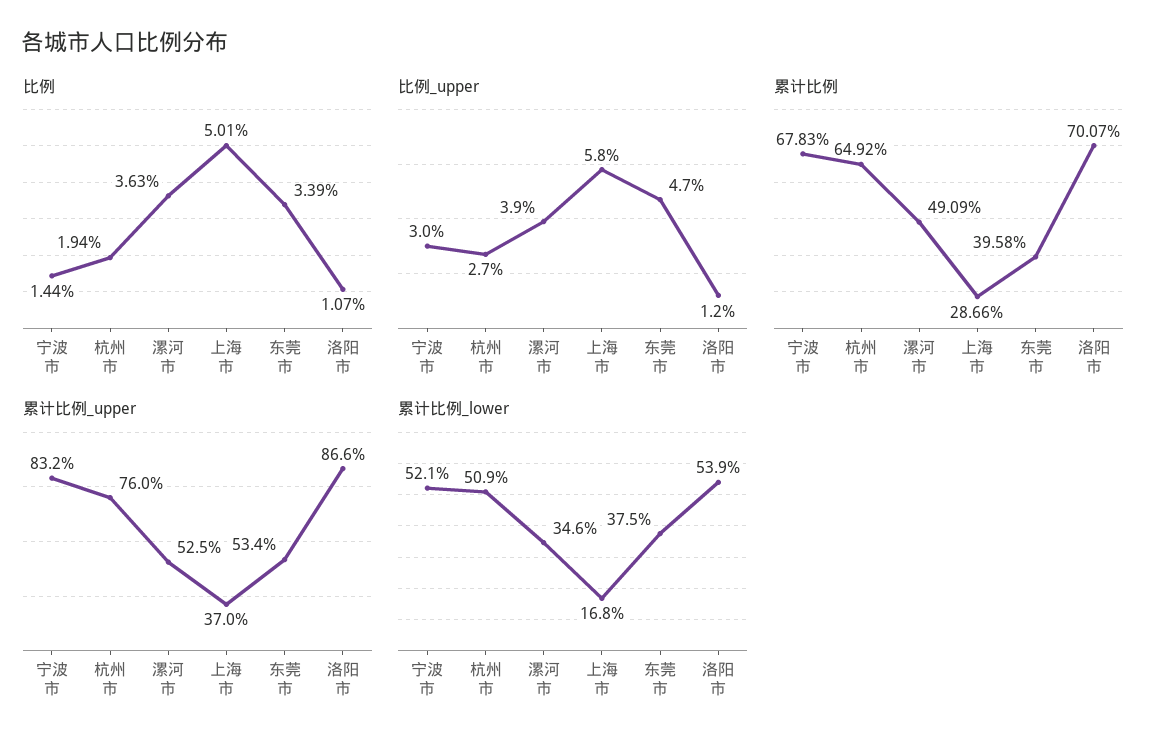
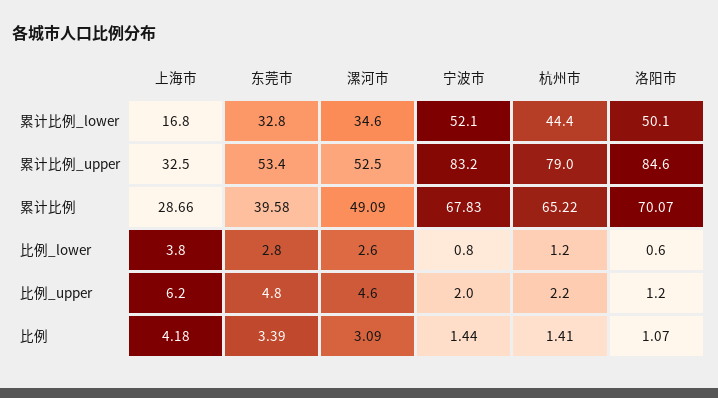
比例, 杭州市: 1.94 -> 1.41
比例, 漯河市: 3.63 -> 3.09
比例, 上海市: 5.01 -> 4.18
比例_upper, 宁波市: 3 -> 2
比例_upper, 杭州市: 2.7 -> 2.2
比例_upper, 漯河市: 3.9 -> 4.6
比例_upper, 上海市: 5.8 -> 6.2
比例_upper, 东莞市: 4.7 -> 4.8
累计比例, 杭州市: 64.92 -> 65.22
累计比例_upper, 杭州市: 76 -> 79
累计比例_upper, 上海市: 37 -> 32.5
累计比例_upper, 洛阳市: 86.6 -> 84.6
累计比例_lower, 杭州市: 50.9 -> 44.4
累计比例_lower, 东莞市: 37.5 -> 32.8
累计比例_lower, 洛阳市: 53.9 -> 50.1
比例_lower, 上海市: none -> 3.8
比例_lower, 东莞市: none -> 2.8
比例_lower, 漯河市: none -> 2.6
比例_lower, 宁波市: none -> 0.8
比例_lower, 杭州市: none -> 1.2
比例_lower, 洛阳市: none -> 0.6

